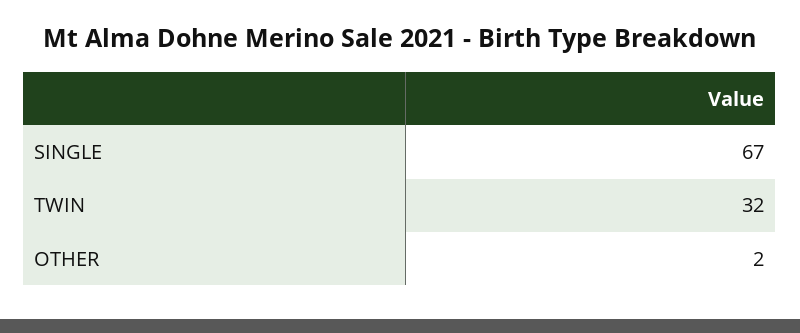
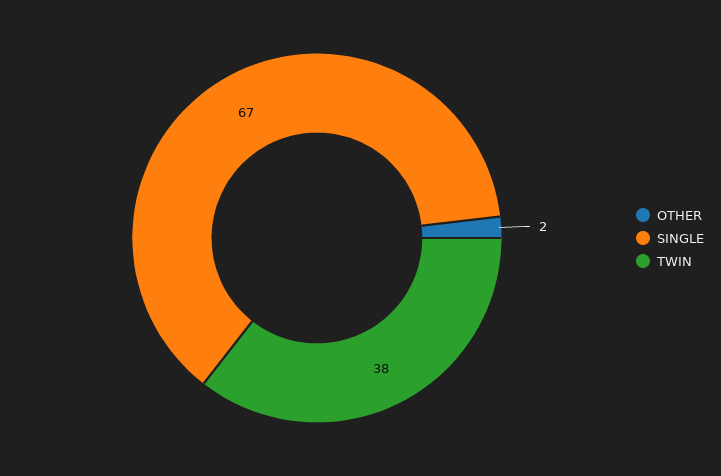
TWIN: 32 -> 38

